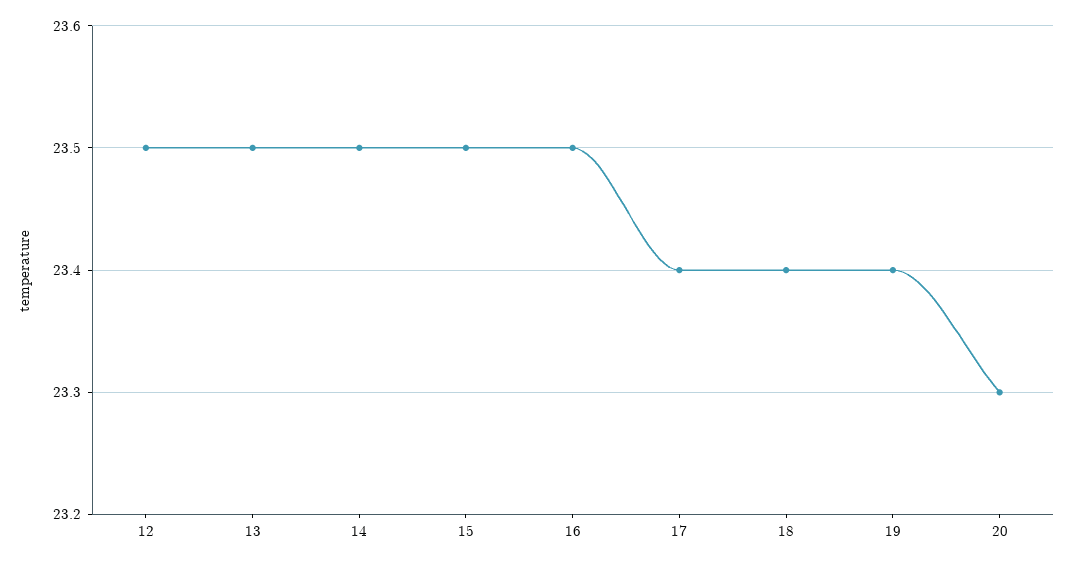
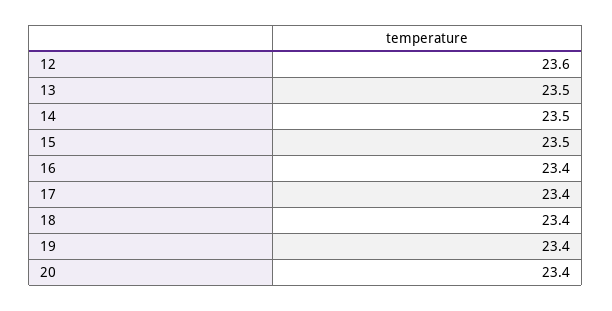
12: 23.5 -> 23.6
16: 23.5 -> 23.4
20: 23.3 -> 23.4

